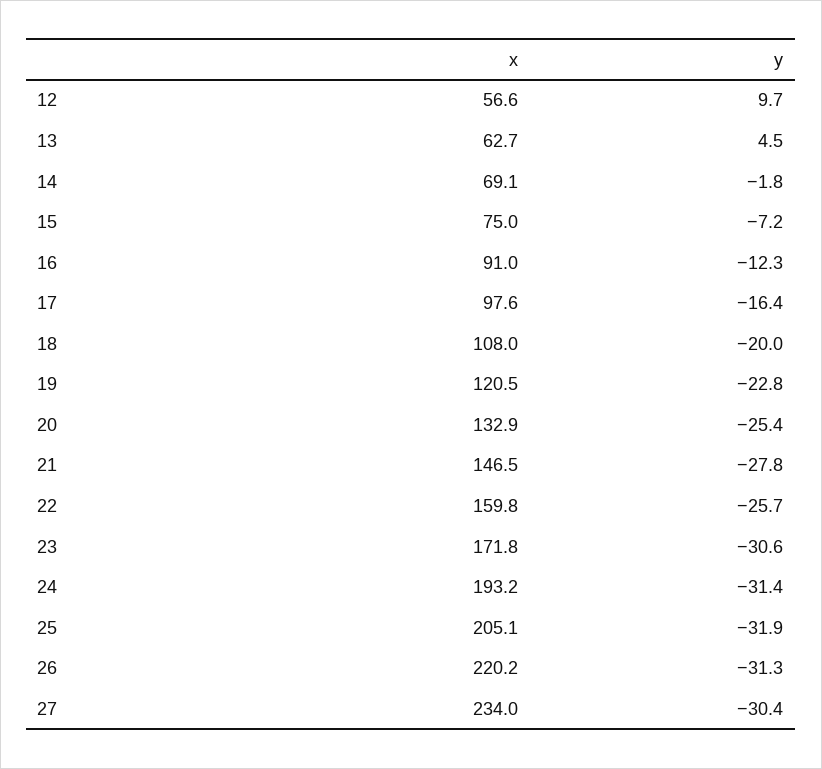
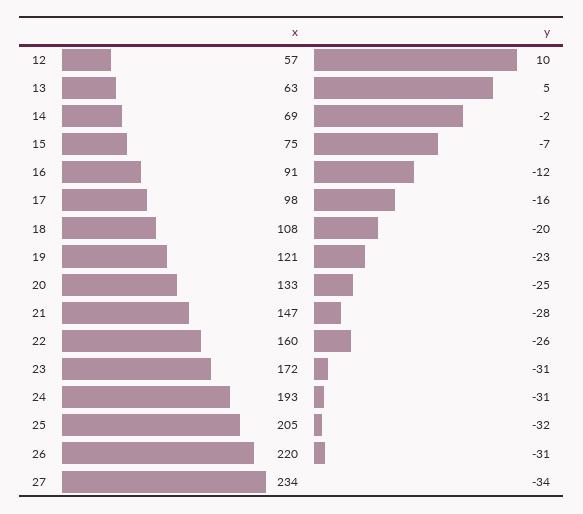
y, 27: -30.4 -> -34

